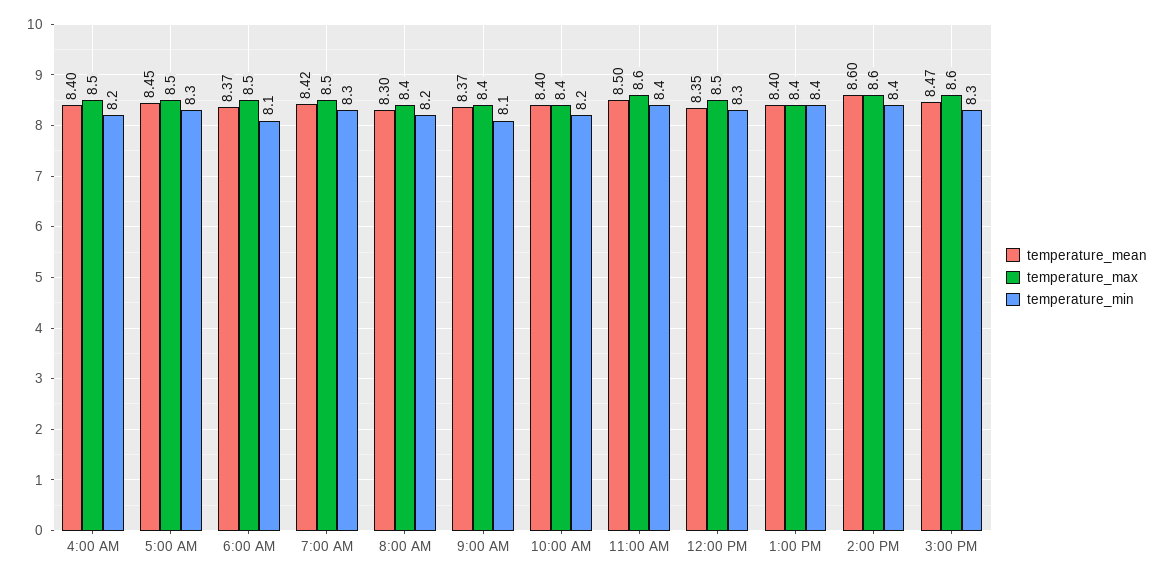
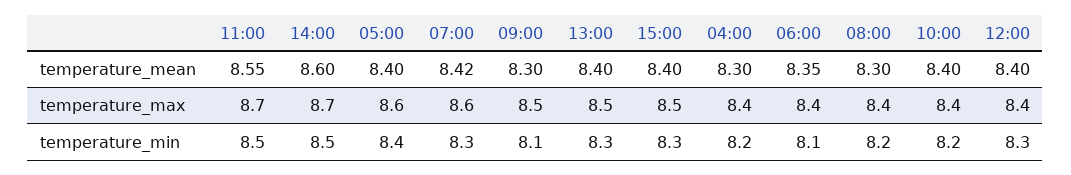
temperature_mean, 4:00 AM: 8.4 -> 8.3
temperature_max, 4:00 AM: 8.5 -> 8.4
temperature_mean, 5:00 AM: 8.45 -> 8.4
temperature_max, 5:00 AM: 8.5 -> 8.6
temperature_min, 5:00 AM: 8.3 -> 8.4
temperature_mean, 6:00 AM: 8.37 -> 8.35
temperature_max, 6:00 AM: 8.5 -> 8.4
temperature_max, 7:00 AM: 8.5 -> 8.6
temperature_mean, 9:00 AM: 8.37 -> 8.3
temperature_max, 9:00 AM: 8.4 -> 8.5
temperature_mean, 11:00 AM: 8.5 -> 8.55
temperature_max, 11:00 AM: 8.6 -> 8.7
temperature_min, 11:00 AM: 8.4 -> 8.5
temperature_mean, 12:00 PM: 8.35 -> 8.4
temperature_max, 12:00 PM: 8.5 -> 8.4
temperature_max, 1:00 PM: 8.4 -> 8.5
temperature_min, 1:00 PM: 8.4 -> 8.3
temperature_max, 2:00 PM: 8.6 -> 8.7
temperature_min, 2:00 PM: 8.4 -> 8.5
temperature_mean, 3:00 PM: 8.47 -> 8.4
temperature_max, 3:00 PM: 8.6 -> 8.5

